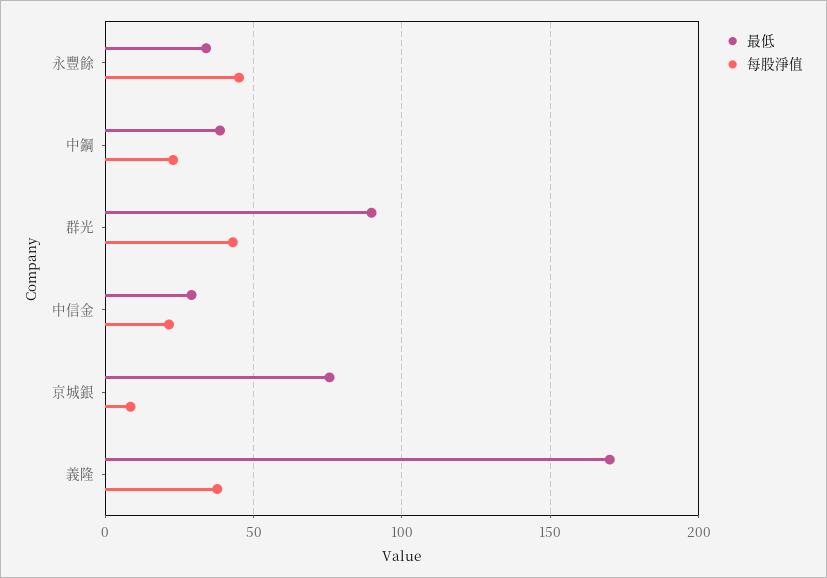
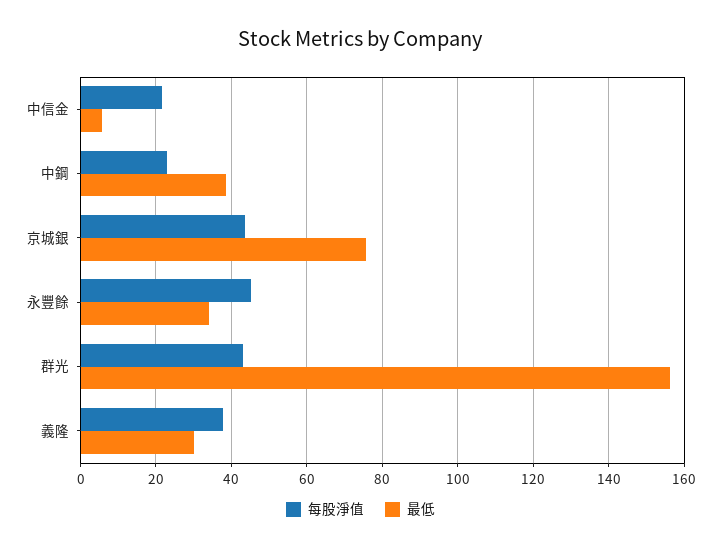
最低, 群光: 90 -> 156
最低, 中信金: 30 -> 6
每股淨值, 京城銀: 10 -> 44
最低, 義隆: 170 -> 30

